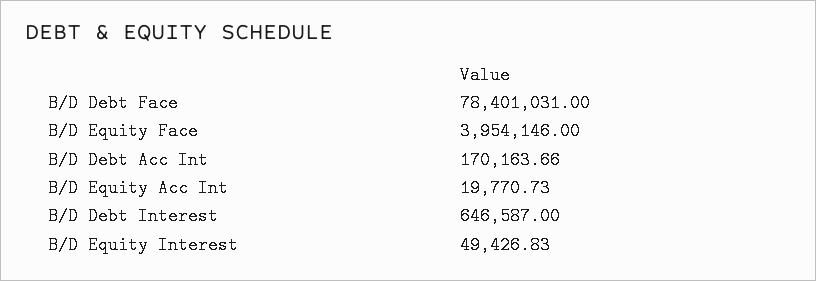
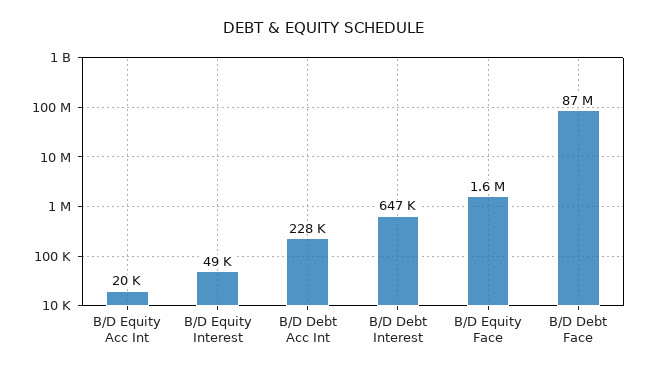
B/D Debt Face: 78401031 -> 87000000
B/D Equity Face: 3954146 -> 1600000
B/D Debt Acc Int: 170163.66 -> 228000

